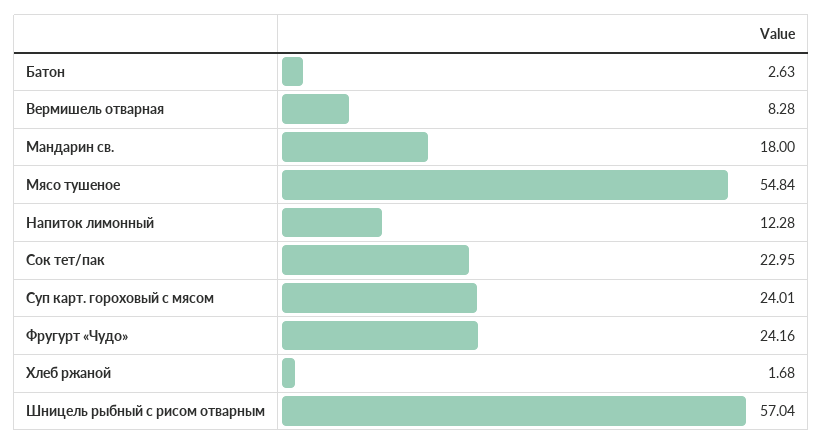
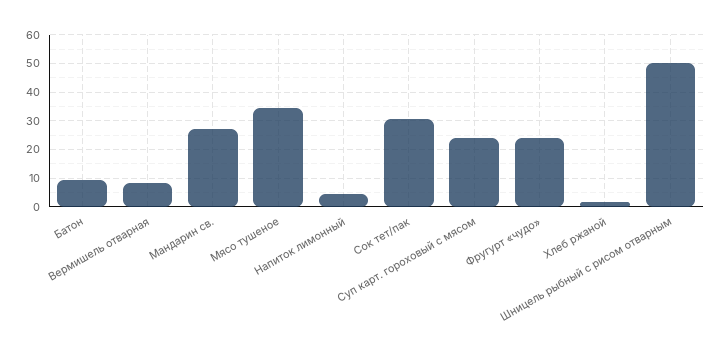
Батон: 2.63 -> 10
Мандарин св.: 18 -> 27.5
Мясо тушеное: 54.84 -> 35
Напиток лимонный: 12.28 -> 5
Сок тет/пак: 22.95 -> 30
Шницель рыбный с рисом отварным: 57.04 -> 50

